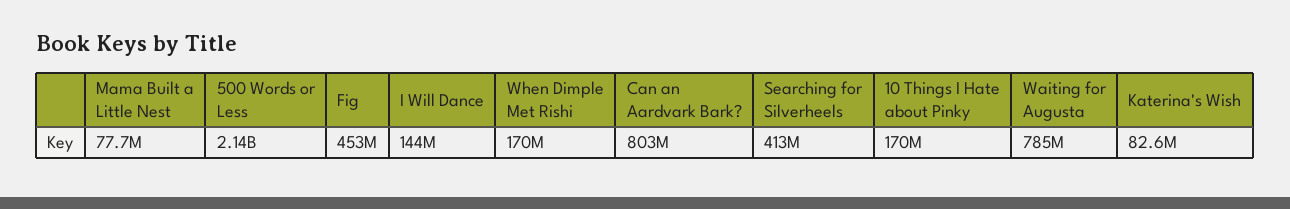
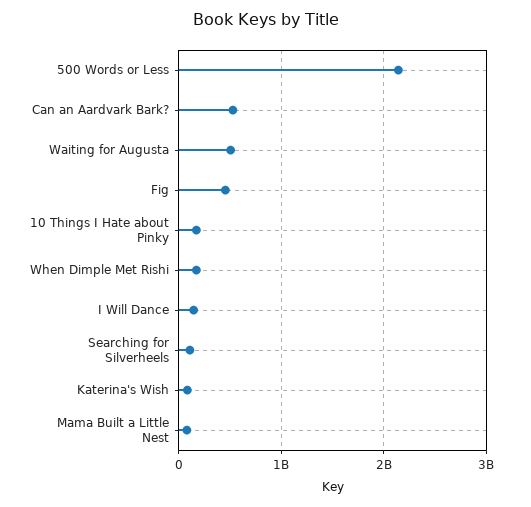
Can an Aardvark Bark?: 803000000 -> 500000000
Searching for Silverheels: 413000000 -> 100000000
Waiting for Augusta: 785000000 -> 500000000

